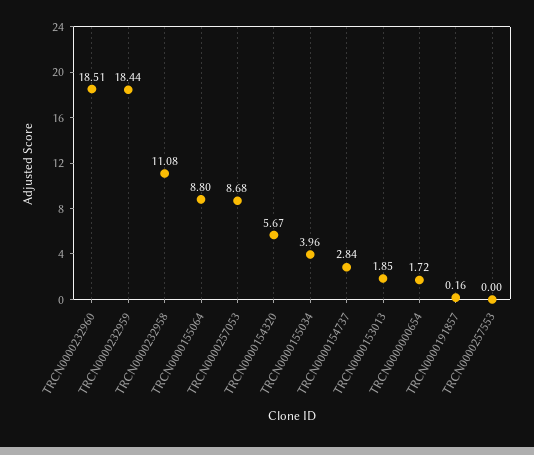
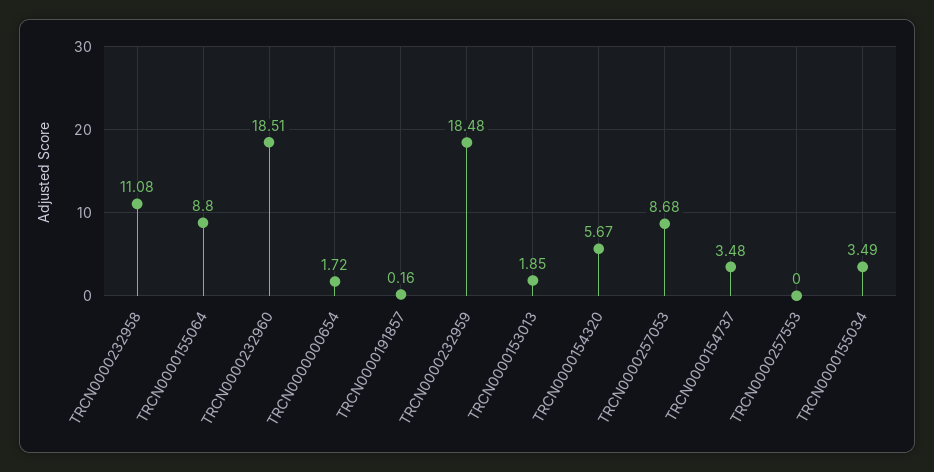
TRCN0000232959: 18.44 -> 18.48
TRCN0000155034: 3.96 -> 3.49
TRCN0000154737: 2.84 -> 3.48

